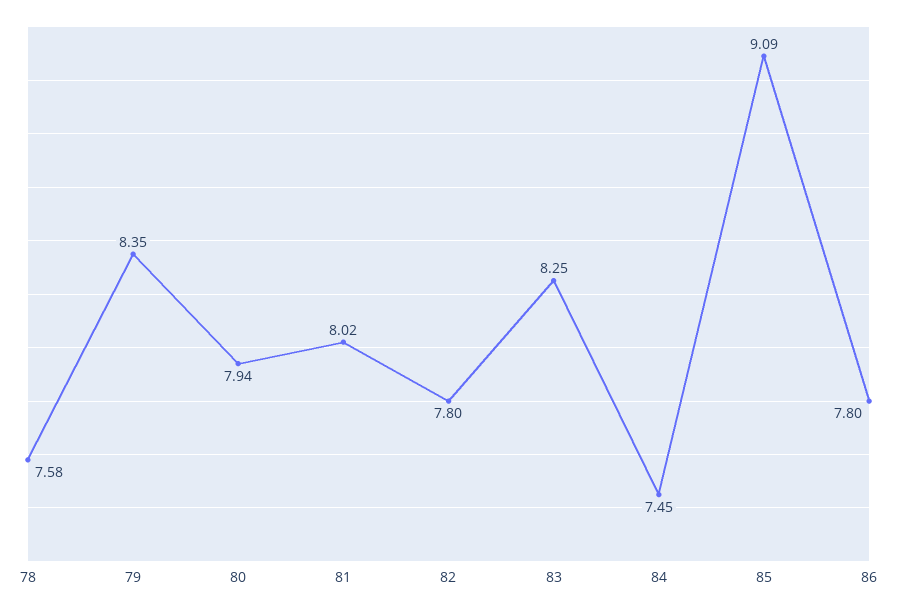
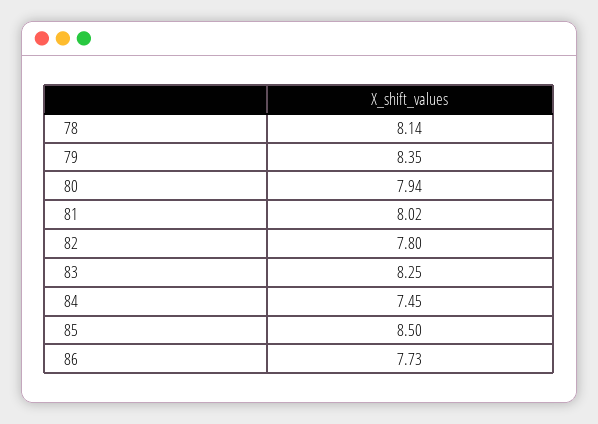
78: 7.58 -> 8.14
85: 9.09 -> 8.5
86: 7.8 -> 7.73

